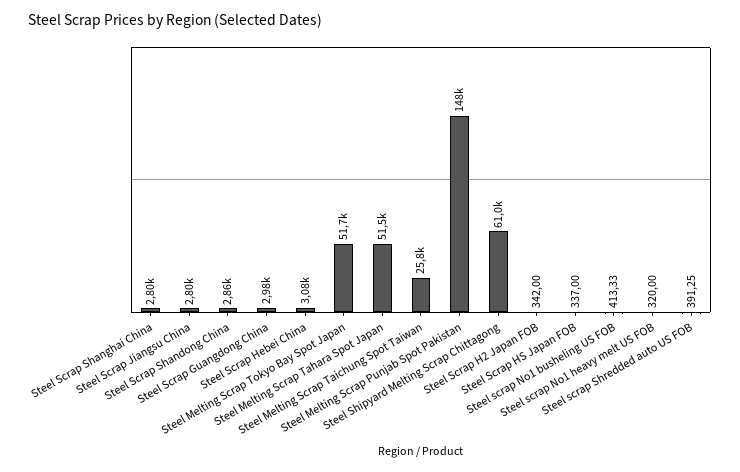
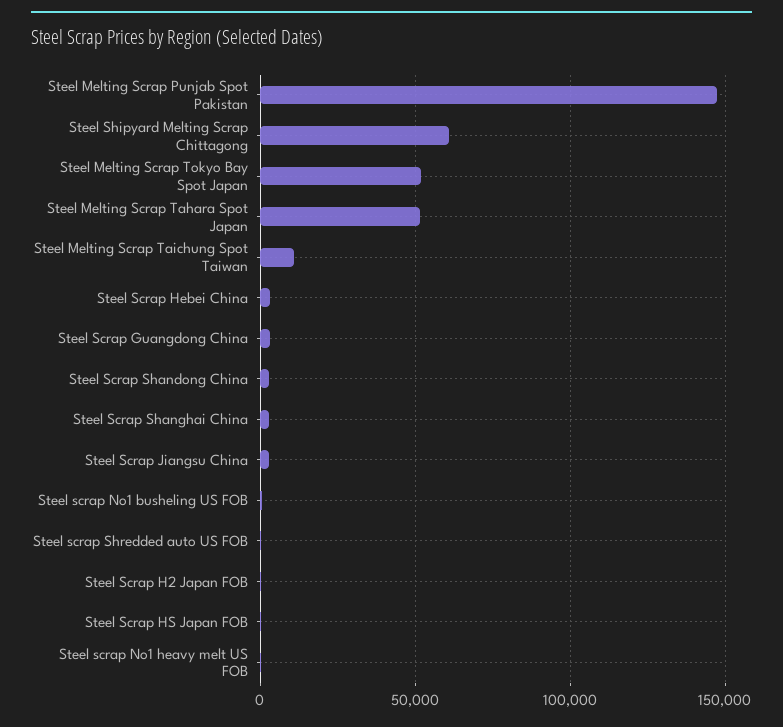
Steel Melting Scrap Taichung Spot Taiwan: 25800 -> 10000

